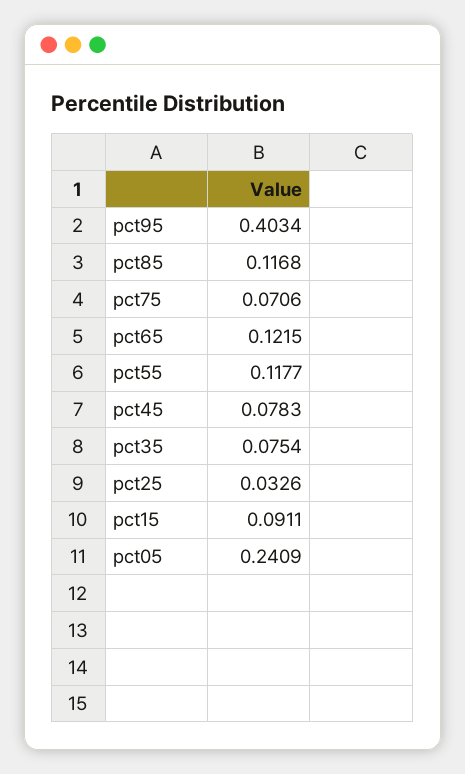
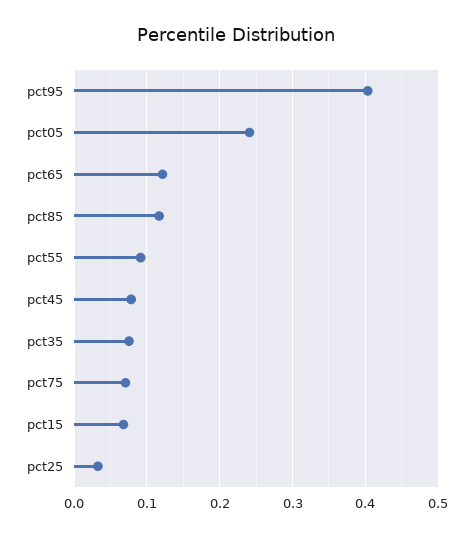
pct55: 0.1177 -> 0.09
pct15: 0.0911 -> 0.07

